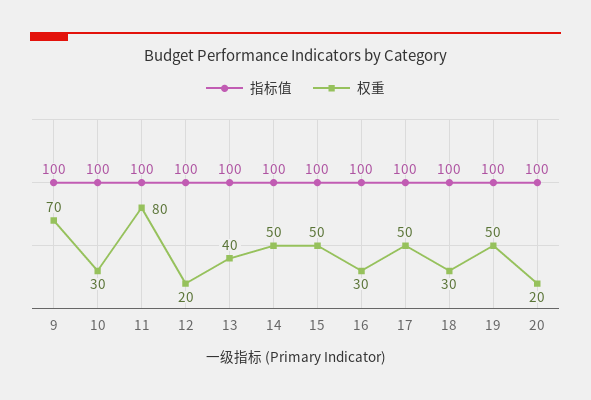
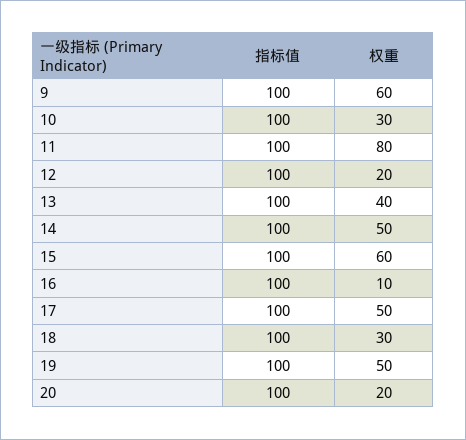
权重, 9: 70 -> 60
权重, 15: 50 -> 60
权重, 16: 30 -> 10

